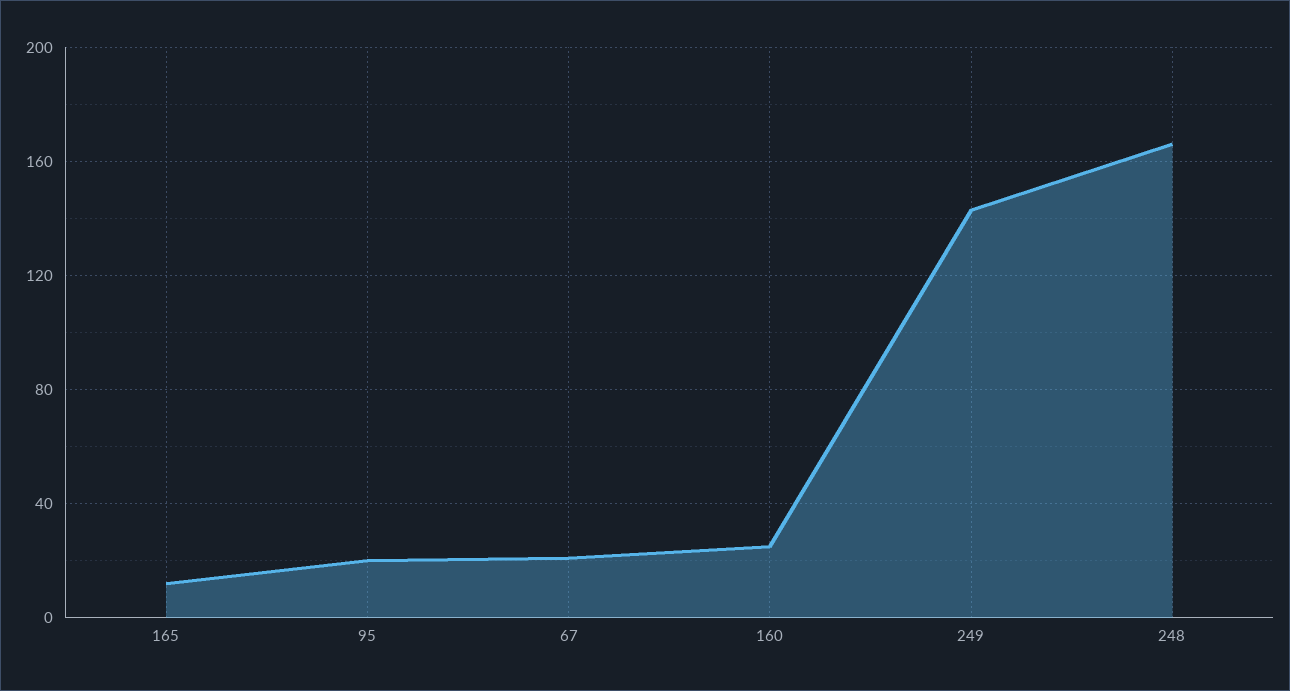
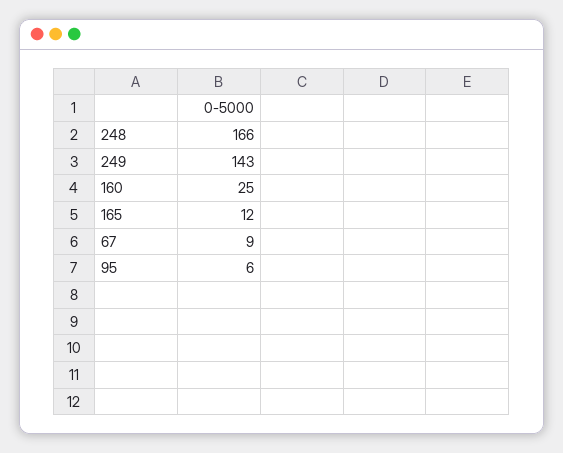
95: 20 -> 6
67: 20 -> 9

